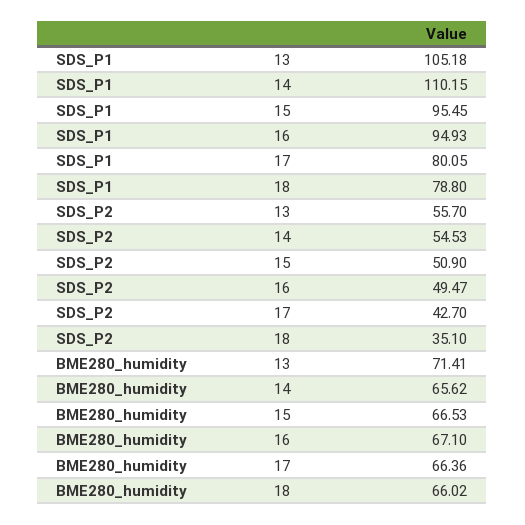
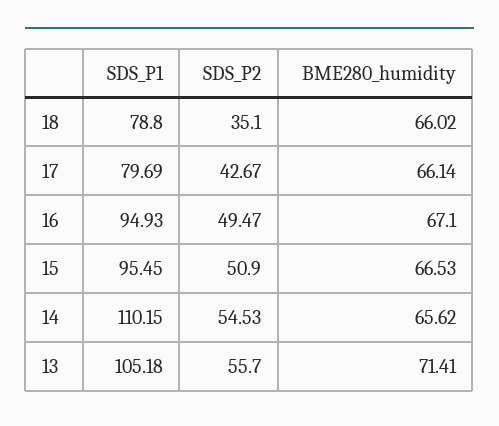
SDS_P1, 17: 80.05 -> 79.69
SDS_P2, 17: 42.7 -> 42.67
BME280_humidity, 17: 66.36 -> 66.14

